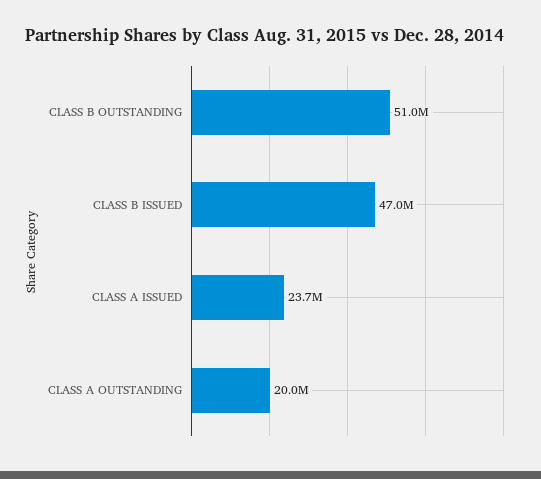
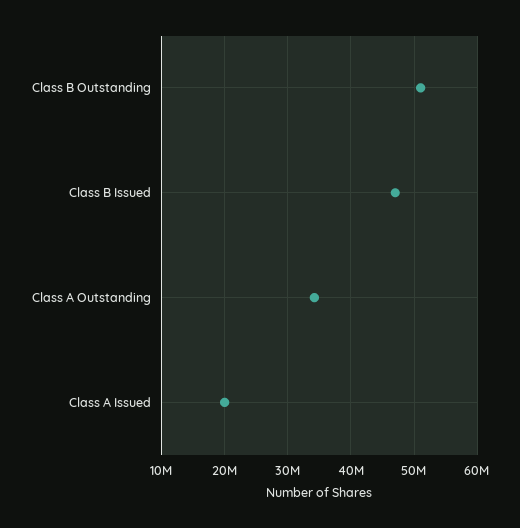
CLASS A ISSUED: 23700000 -> 20000000
CLASS A OUTSTANDING: 20000000 -> 34000000

